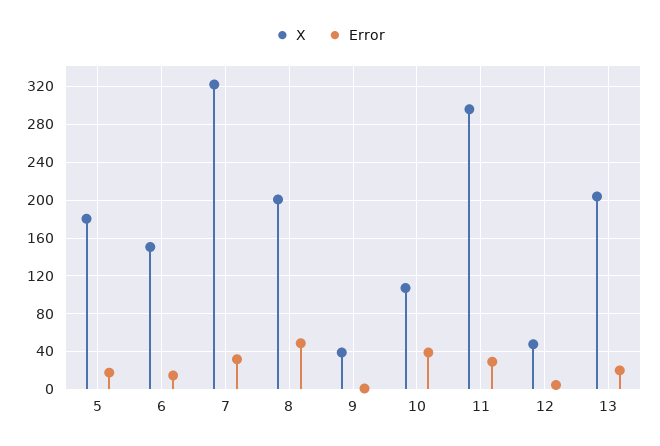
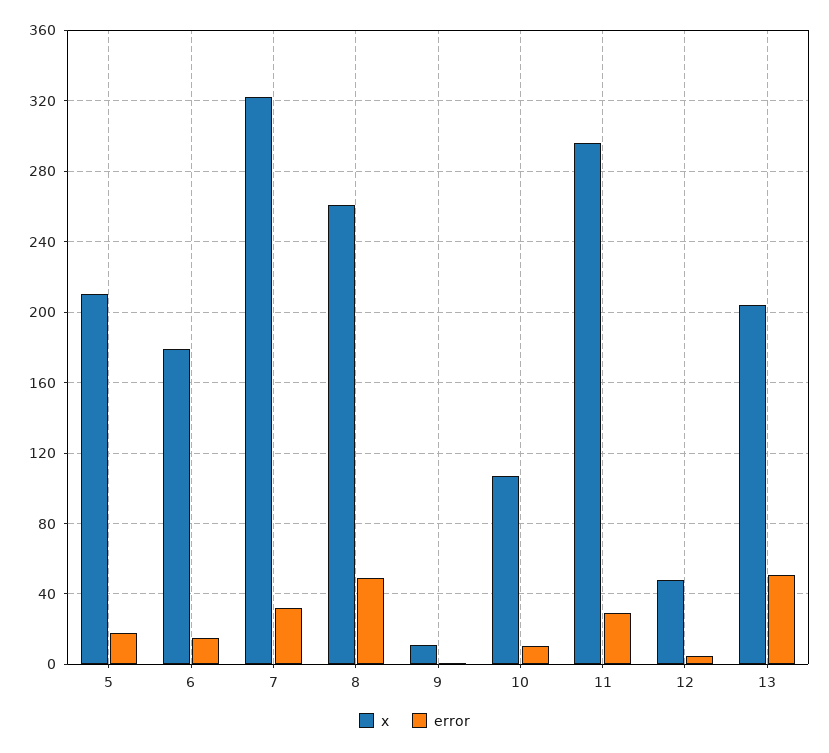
X, 5: 180 -> 210
X, 6: 150 -> 180
X, 8: 200 -> 260
X, 9: 40 -> 10
Error, 10: 40 -> 10
Error, 13: 20 -> 50

